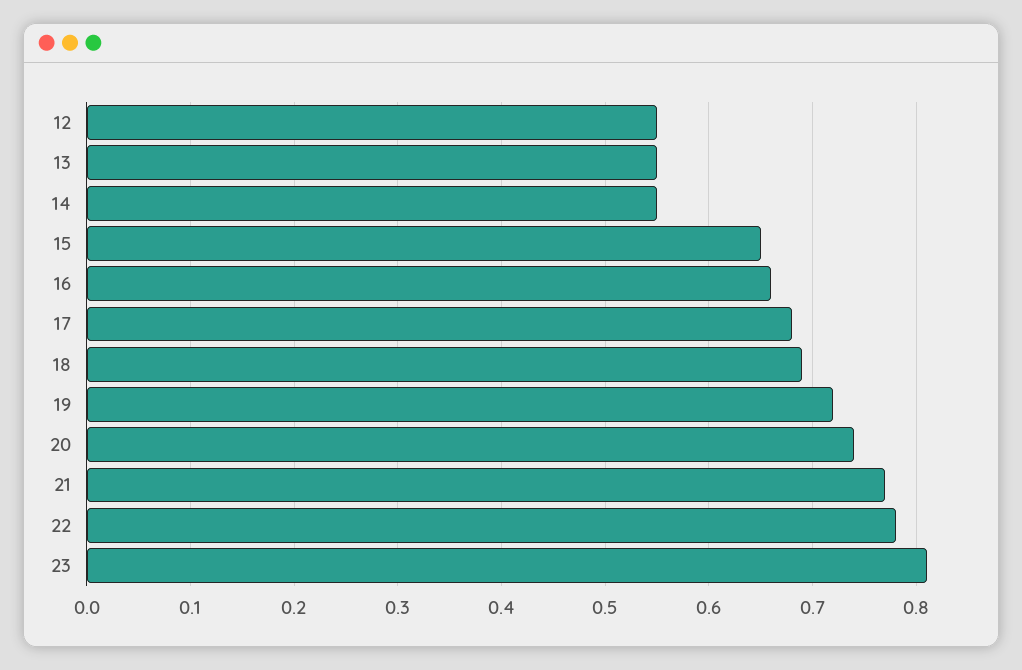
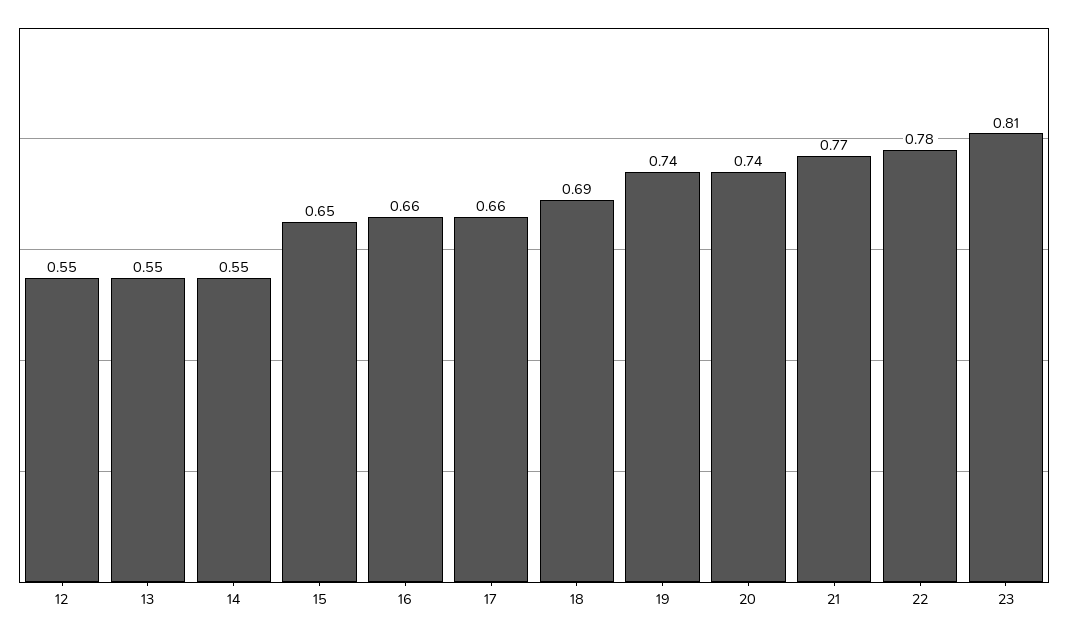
17: 0.68 -> 0.66
19: 0.72 -> 0.74

